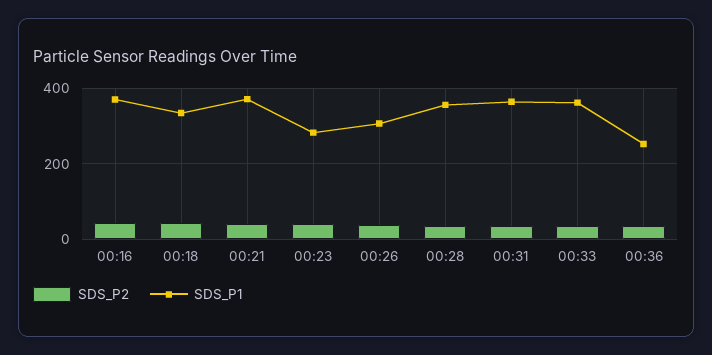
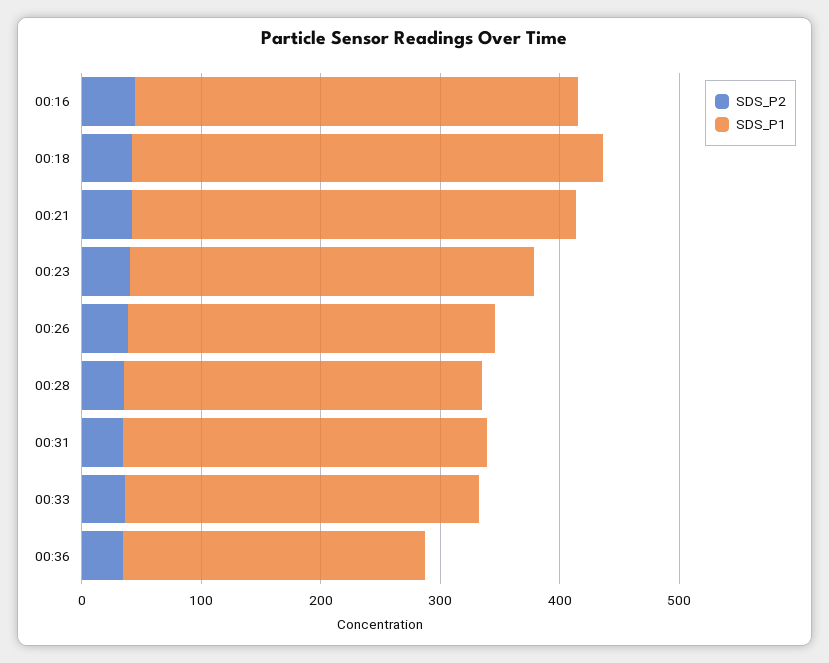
SDS_P1, 00:18: 340 -> 400
SDS_P1, 00:23: 280 -> 340
SDS_P1, 00:28: 360 -> 300
SDS_P1, 00:31: 360 -> 300
SDS_P1, 00:33: 360 -> 300

